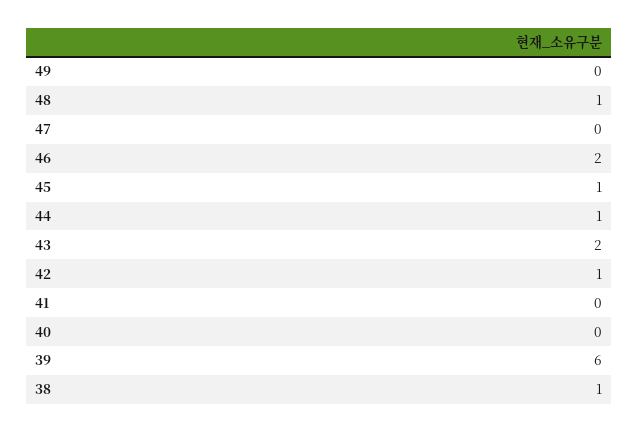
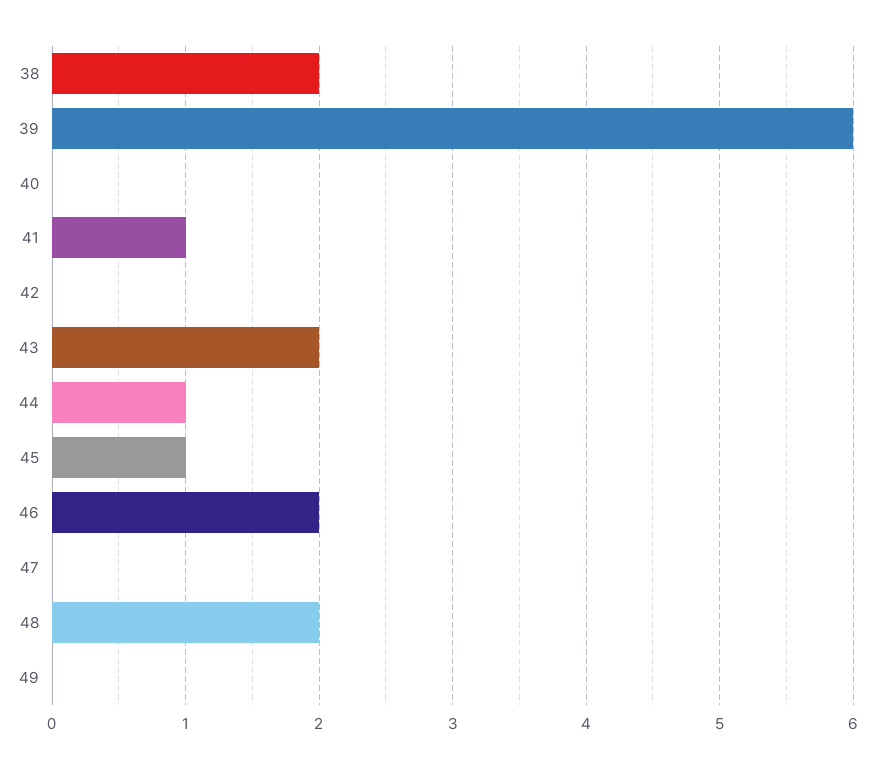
48: 1 -> 2
42: 1 -> 0
41: 0 -> 1
38: 1 -> 2

